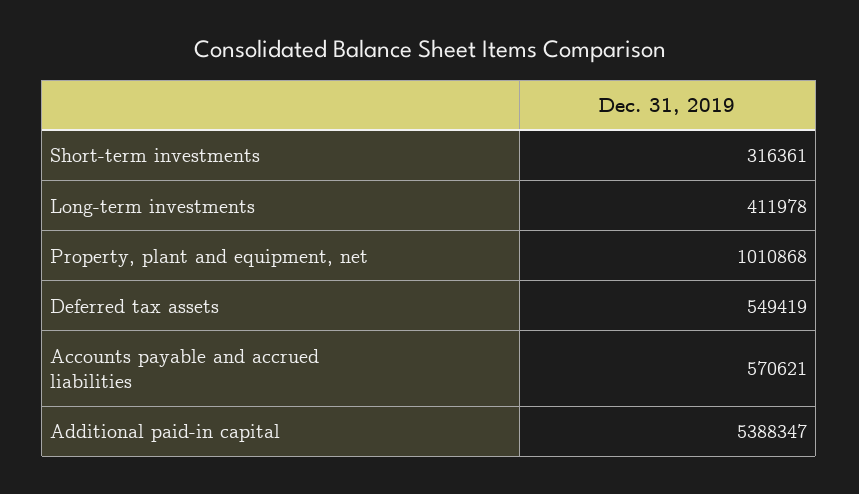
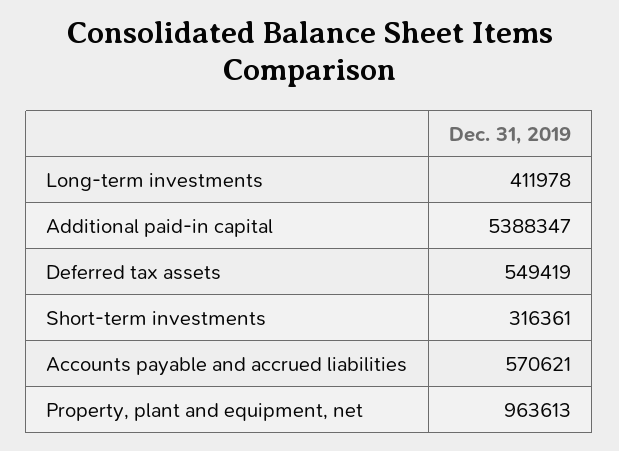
Property, plant and equipment, net: 1010868 -> 963613

